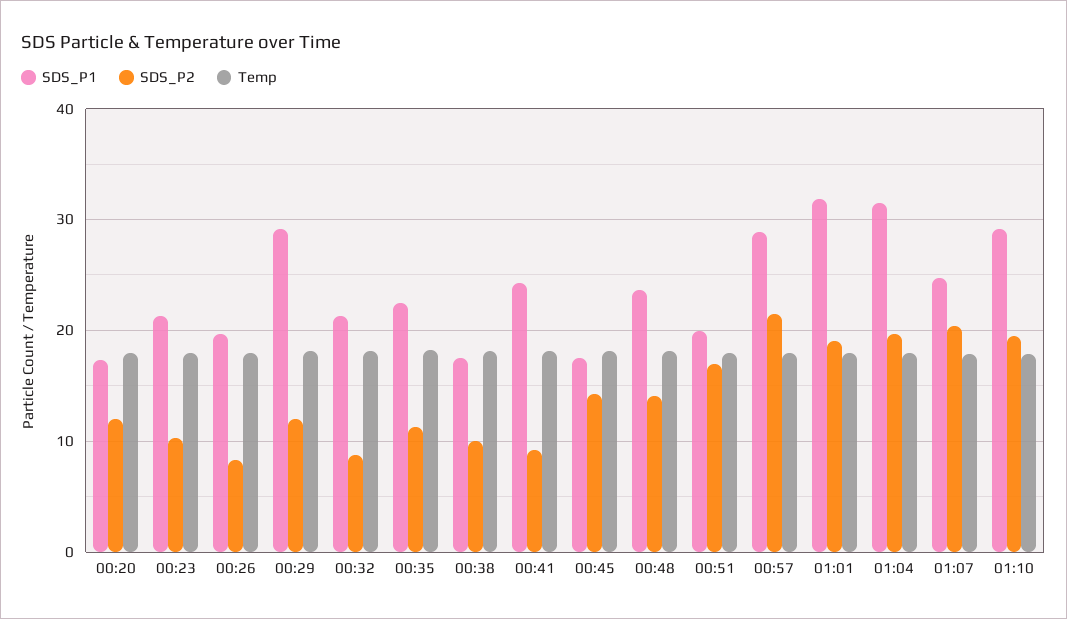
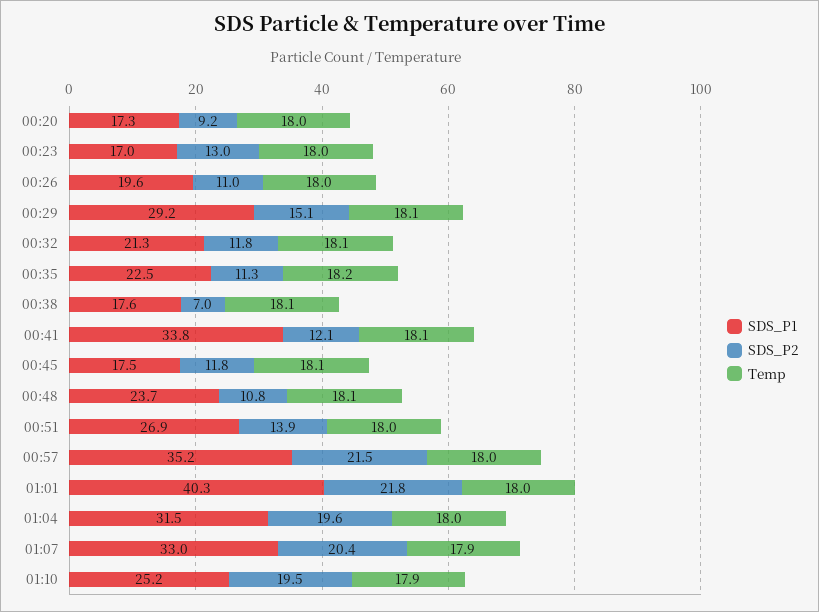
SDS_P2, 00:20: 12 -> 9.2
SDS_P1, 00:23: 21 -> 17
SDS_P2, 00:23: 10 -> 13
SDS_P2, 00:26: 8 -> 11
SDS_P2, 00:29: 12 -> 15.1
SDS_P2, 00:32: 9 -> 11.8
SDS_P2, 00:38: 10 -> 7
SDS_P1, 00:41: 24 -> 33.8
SDS_P2, 00:41: 9 -> 12.1
SDS_P2, 00:45: 14 -> 11.8
SDS_P2, 00:48: 14 -> 10.8
SDS_P1, 00:51: 20 -> 26.9
SDS_P2, 00:51: 17 -> 13.9
SDS_P1, 00:57: 29 -> 35.2
SDS_P1, 01:01: 32 -> 40.3
SDS_P2, 01:01: 19 -> 21.8
SDS_P1, 01:07: 25 -> 33
SDS_P1, 01:10: 29 -> 25.2

